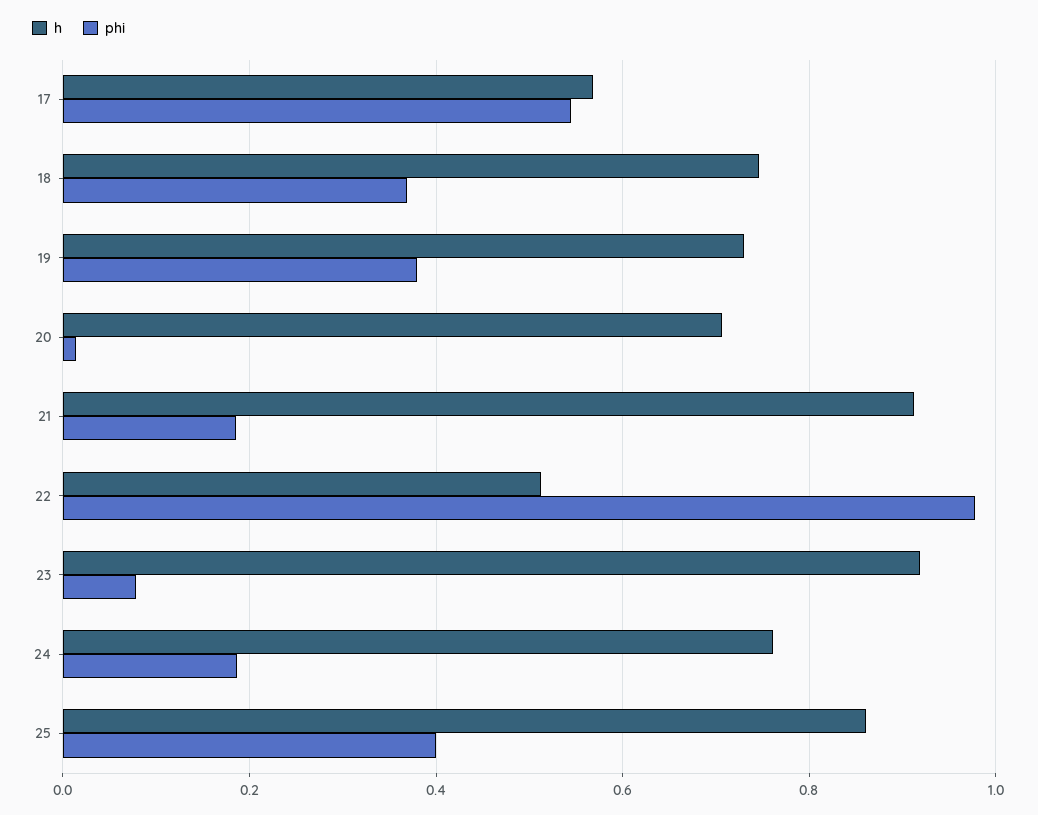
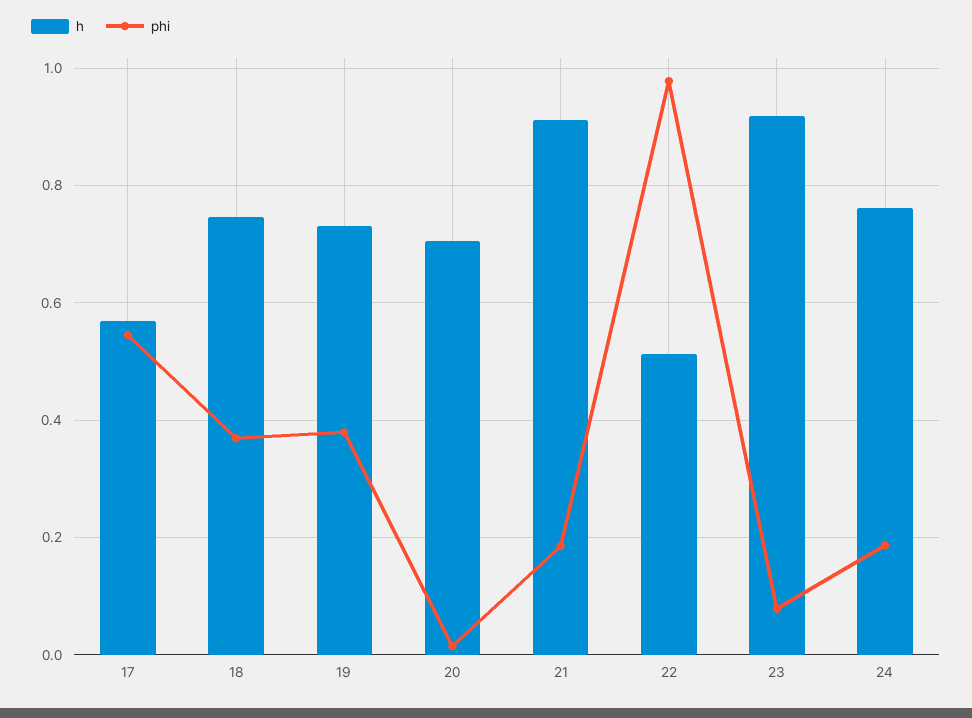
h, 25: 0.86 -> none
phi, 25: 0.4 -> none

